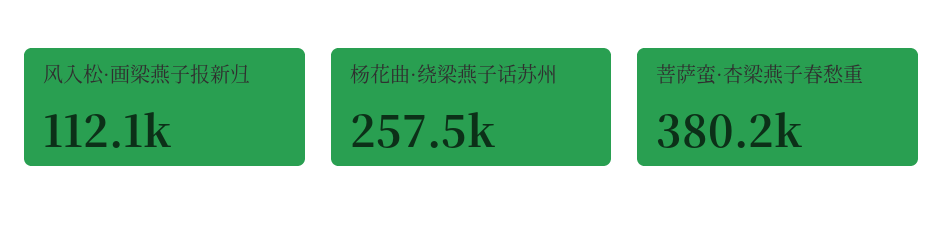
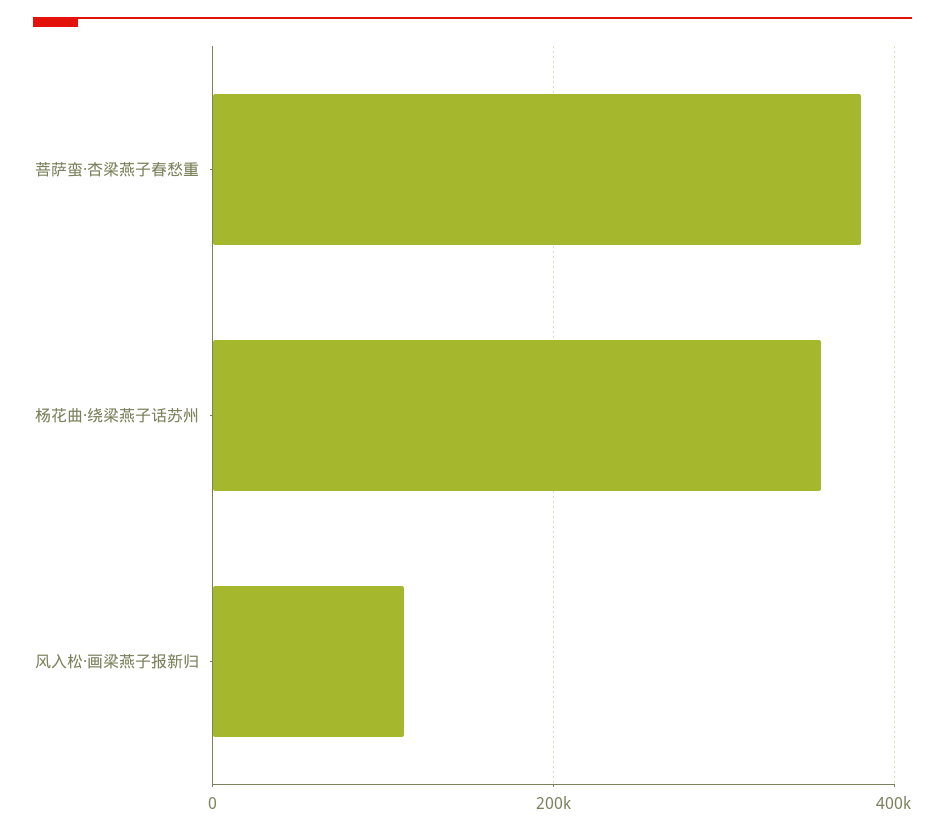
杨花曲·绕梁燕子话苏州: 257500 -> 360000

